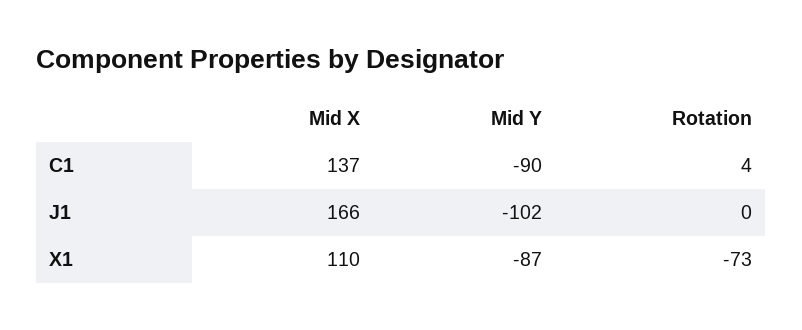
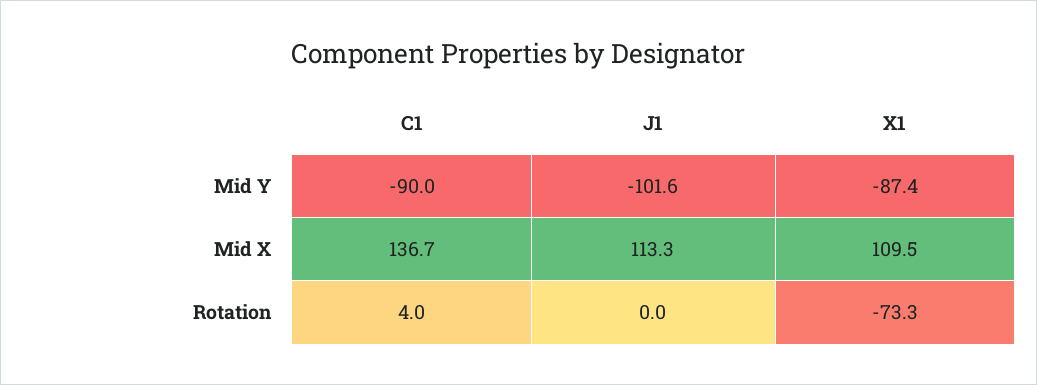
Mid X, J1: 166 -> 113.3

